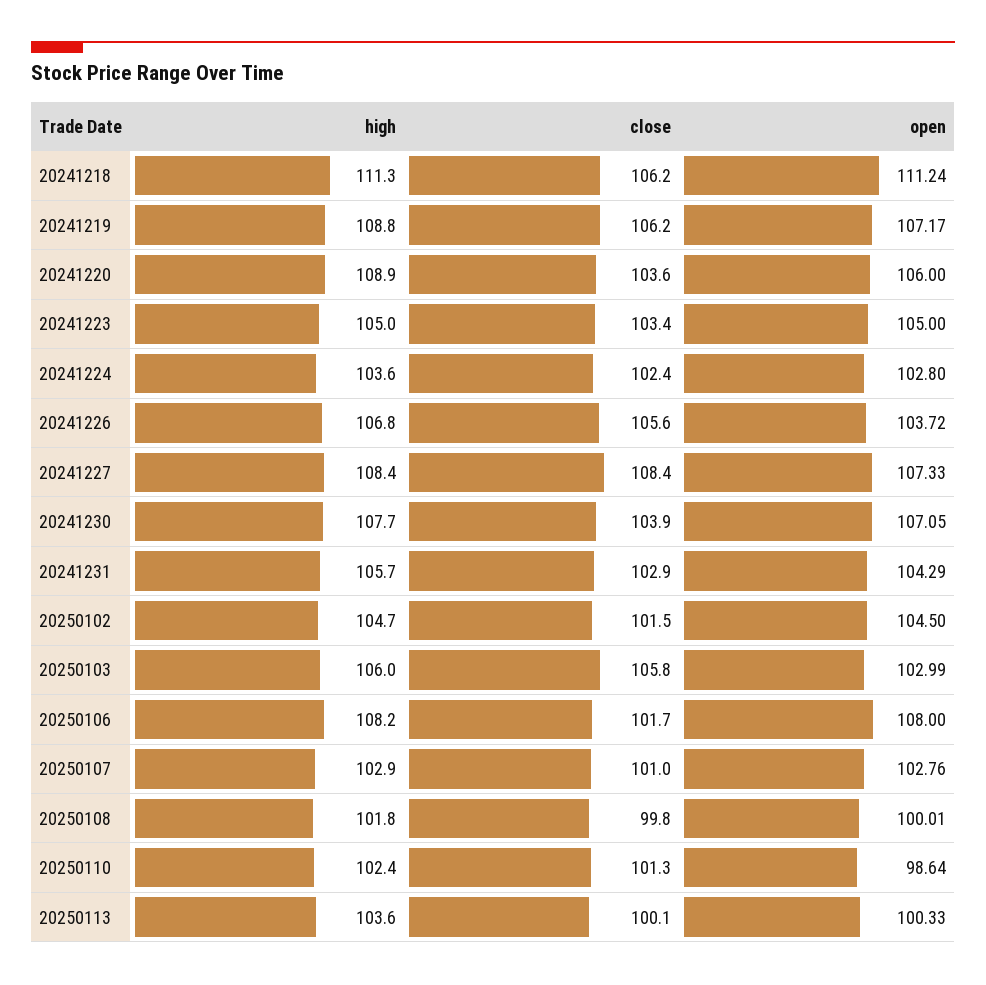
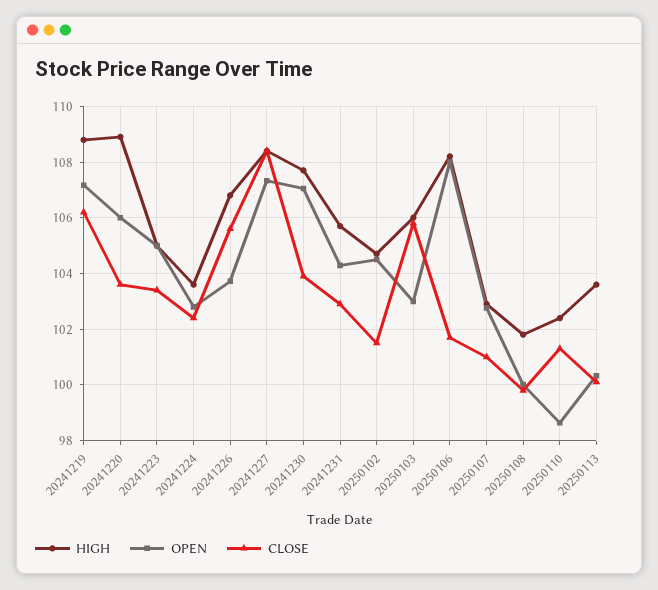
high, 20241218: 111.3 -> none
close, 20241218: 106.2 -> none
open, 20241218: 111.24 -> none

